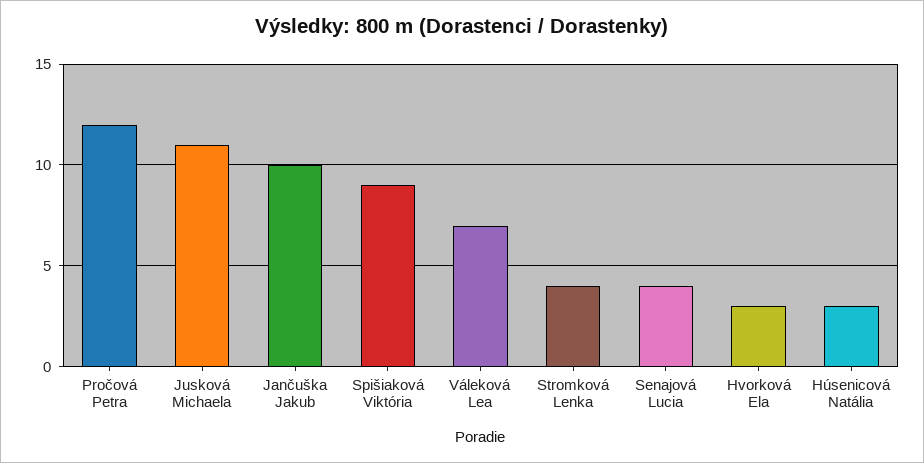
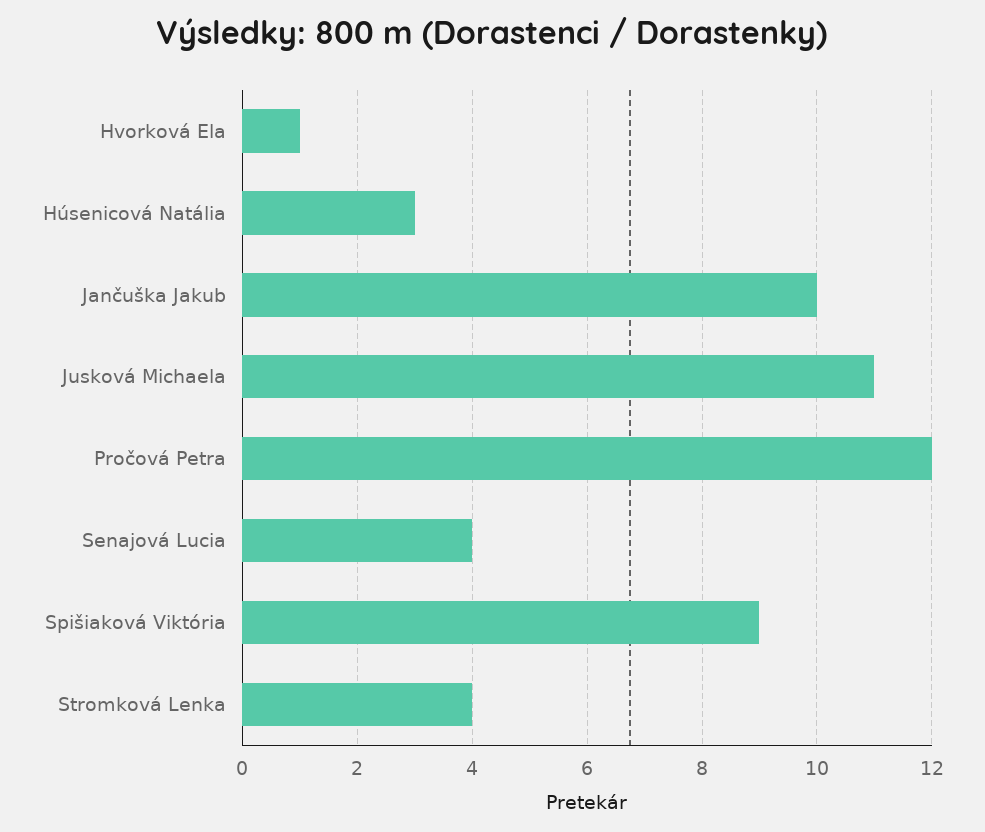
Váleková Lea: 7 -> none
Hvorková Ela: 3 -> 1

